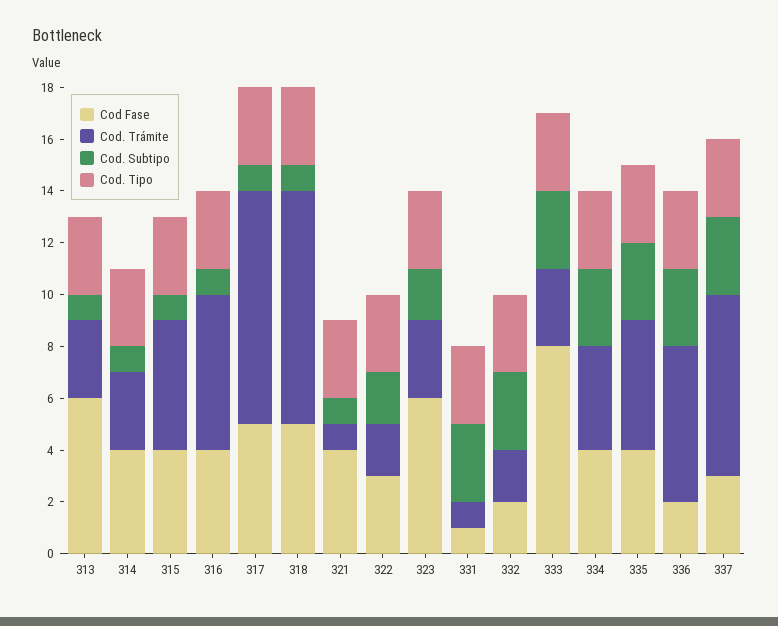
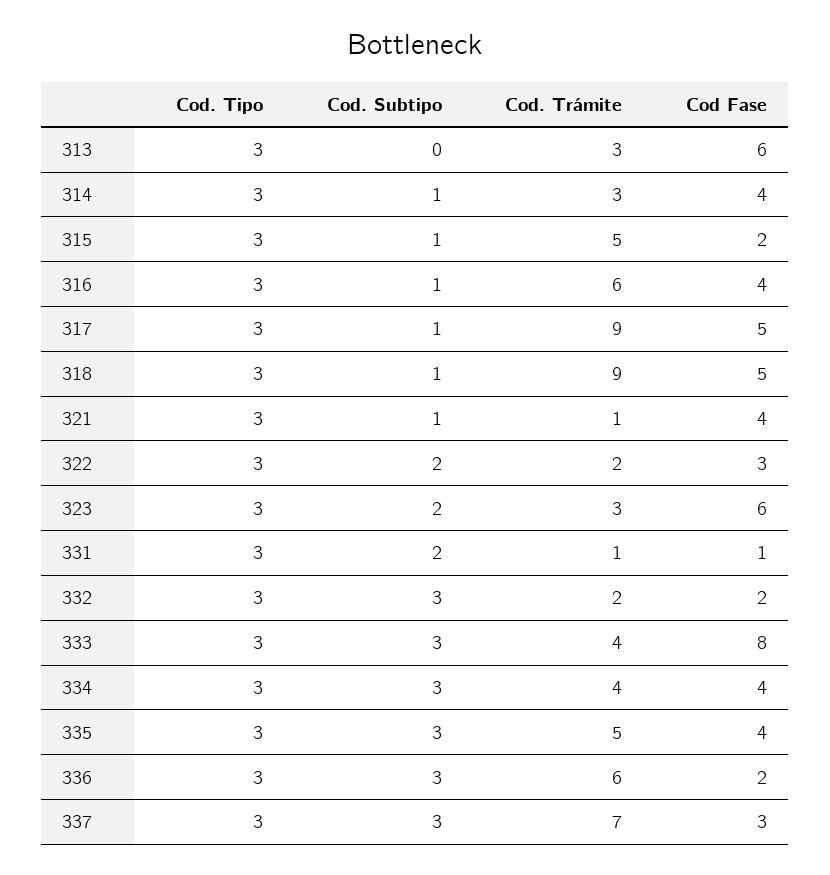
Cod. Subtipo, 313: 1 -> 0
Cod Fase, 315: 4 -> 2
Cod. Subtipo, 331: 3 -> 2
Cod. Trámite, 333: 3 -> 4

